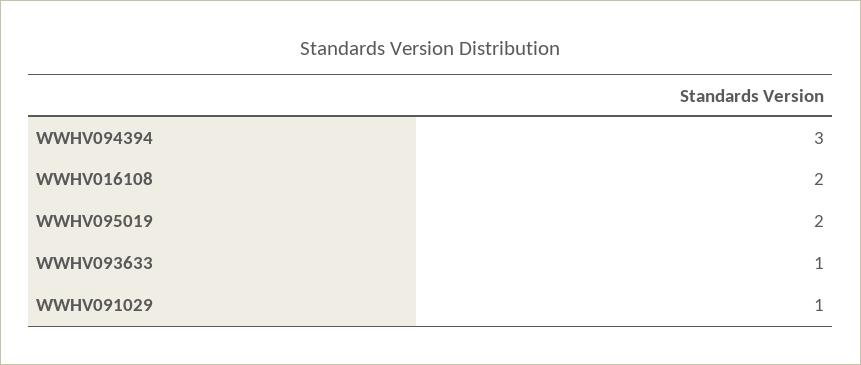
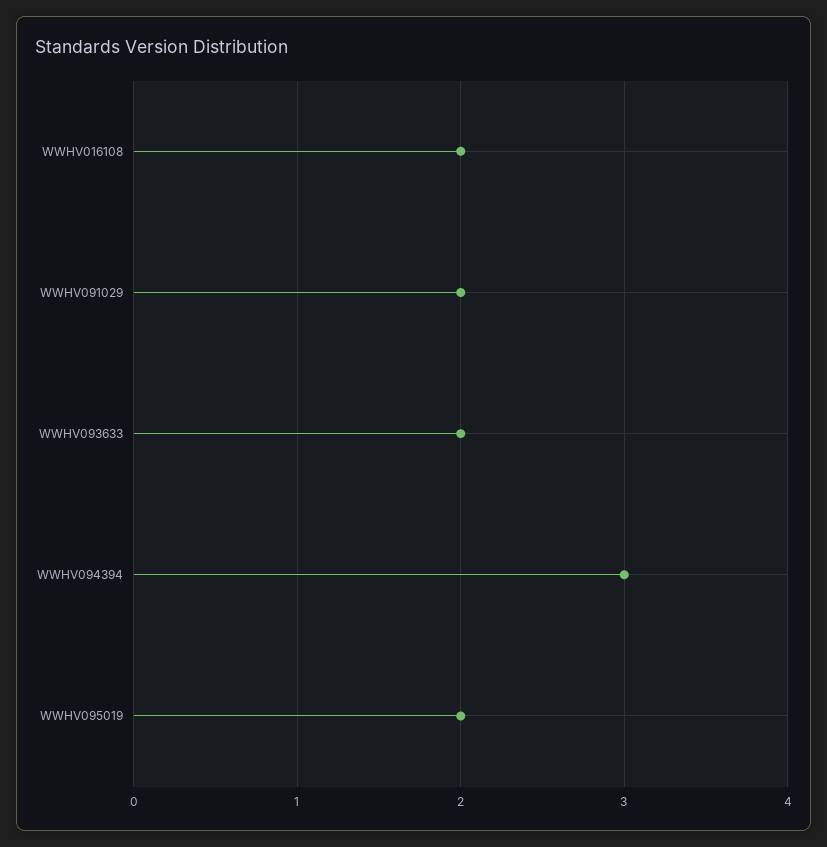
WWHV093633: 1 -> 2
WWHV091029: 1 -> 2

